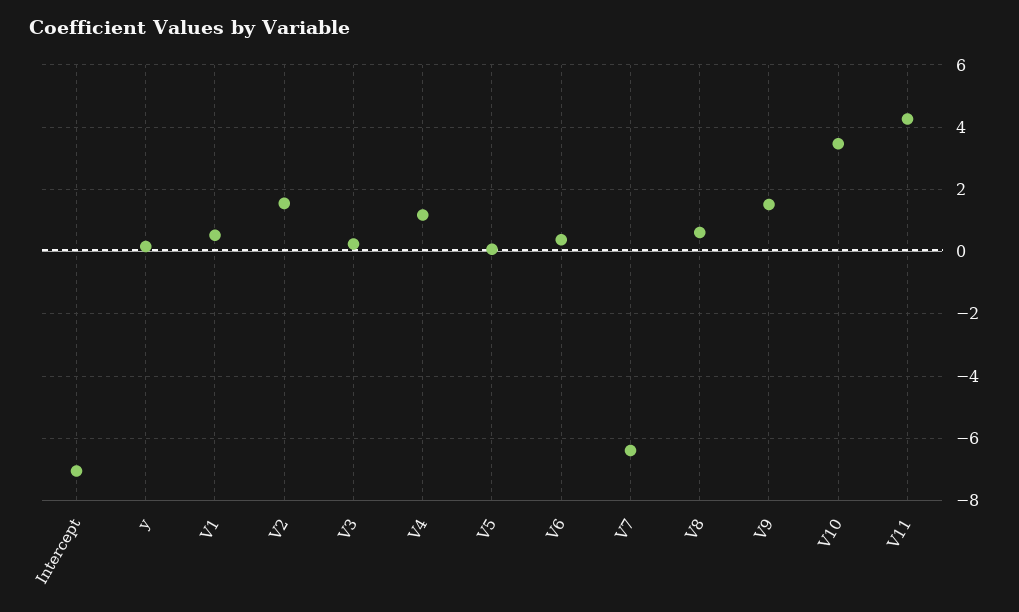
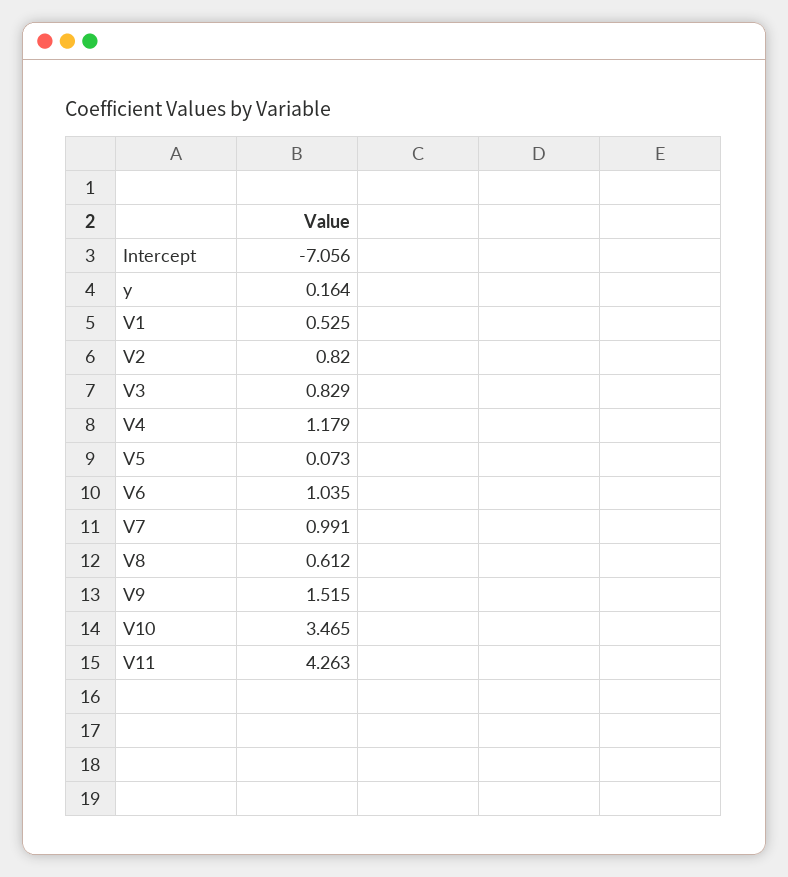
V2: 1.6 -> 0.82
V3: 0.2 -> 0.829
V6: 0.4 -> 1.035
V7: -6.4 -> 0.991

